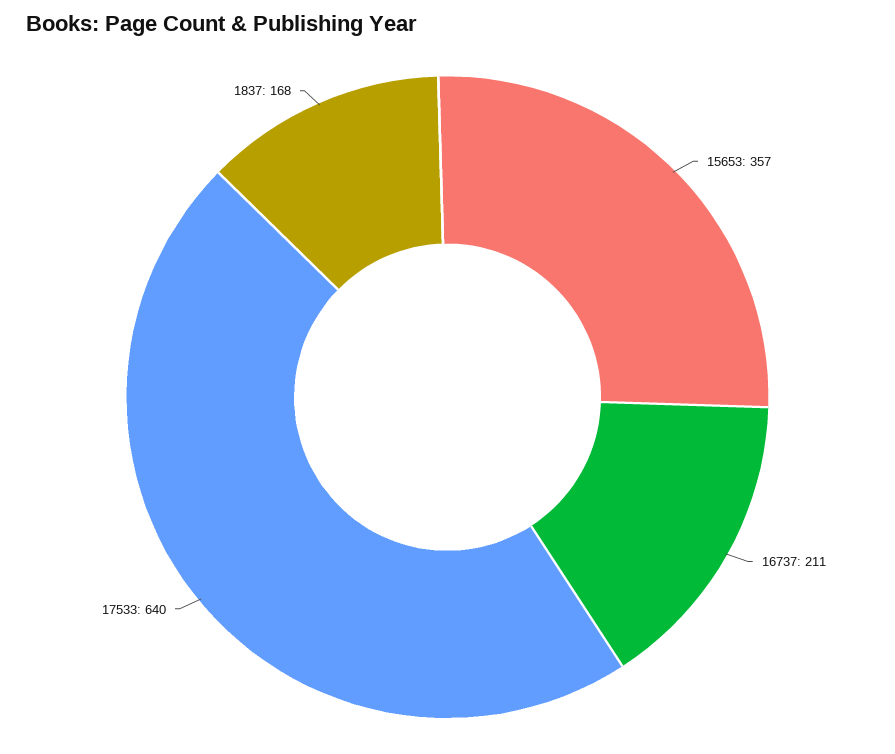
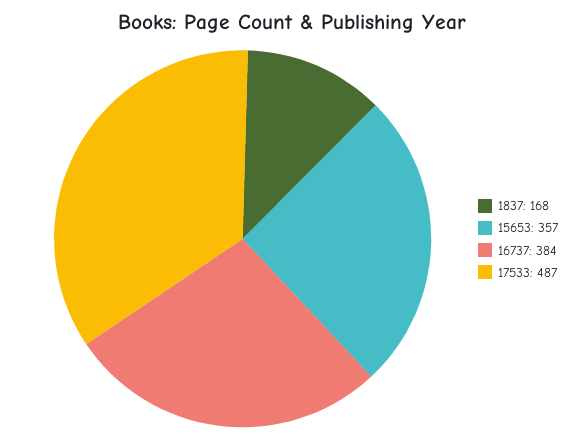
16737: 211 -> 384
17533: 640 -> 487

